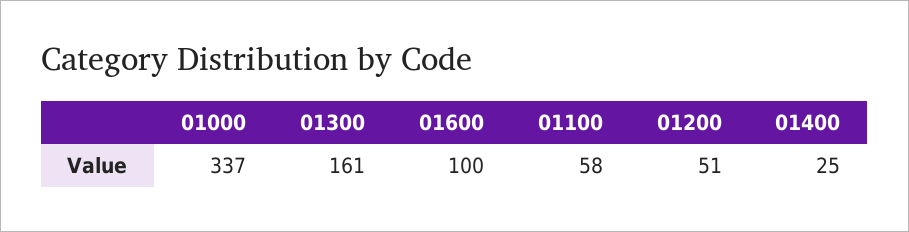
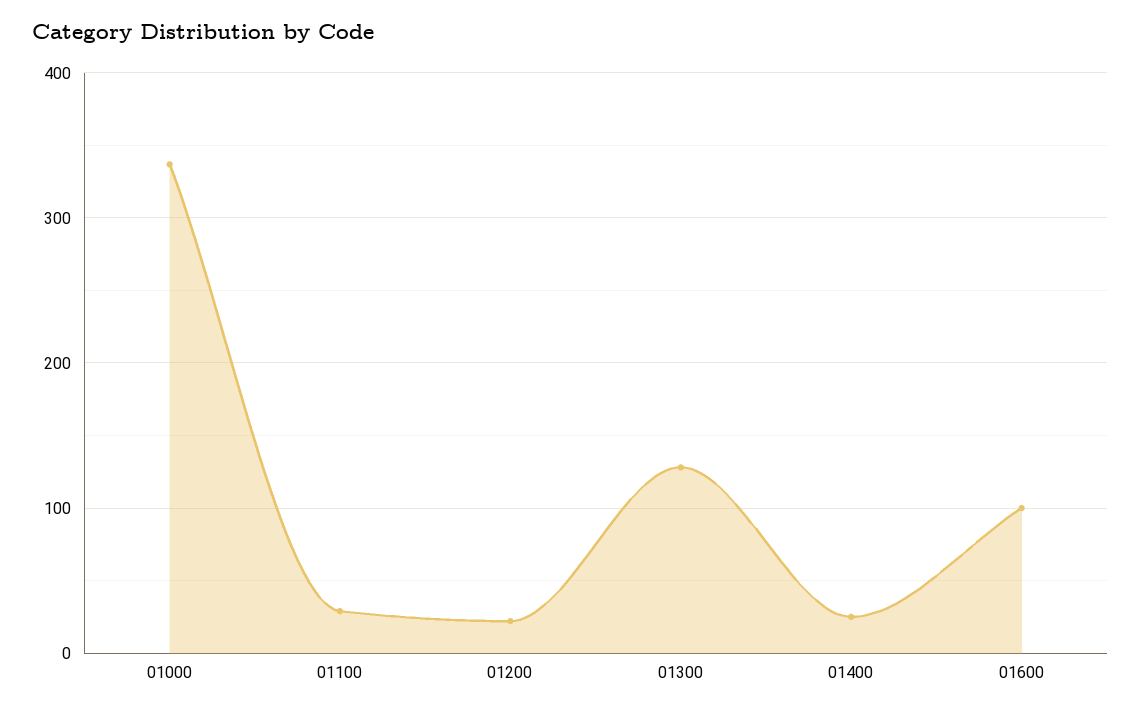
01300: 161 -> 130
01100: 58 -> 30
01200: 51 -> 20

